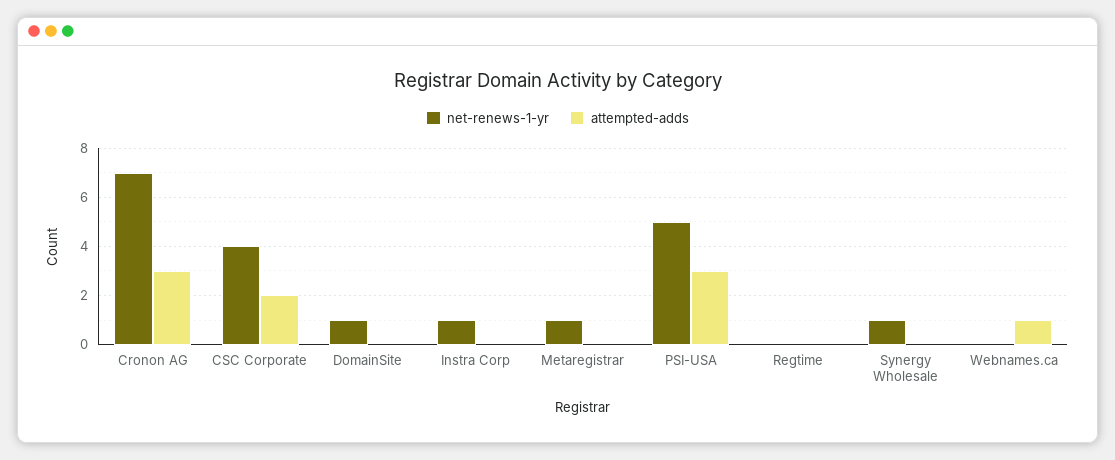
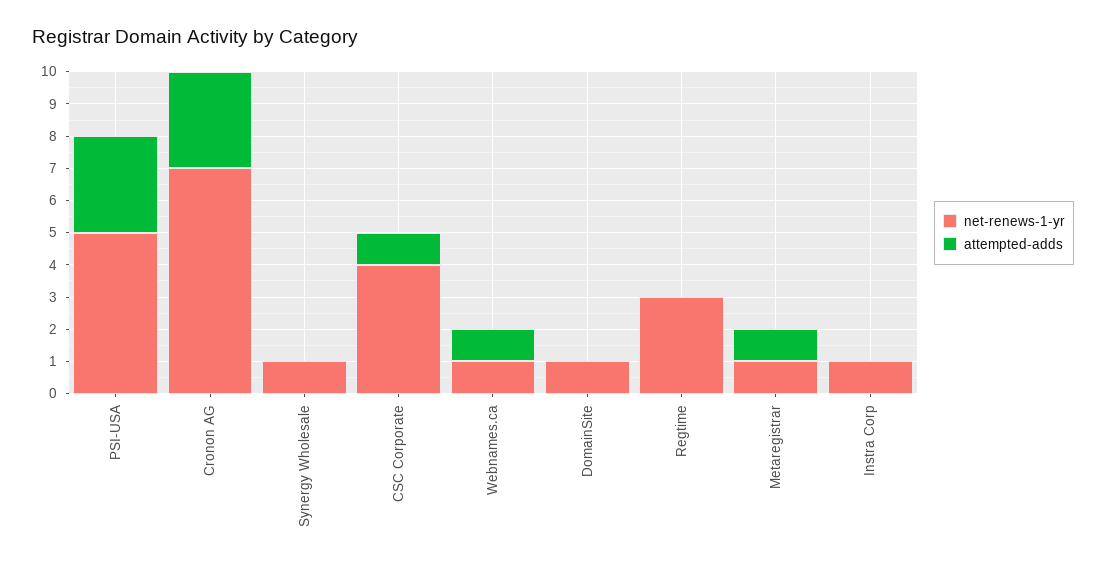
attempted-adds, CSC Corporate: 2 -> 1
attempted-adds, Metaregistrar: 0 -> 1
net-renews-1-yr, Regtime: 0 -> 3
net-renews-1-yr, Webnames.ca: 0 -> 1

